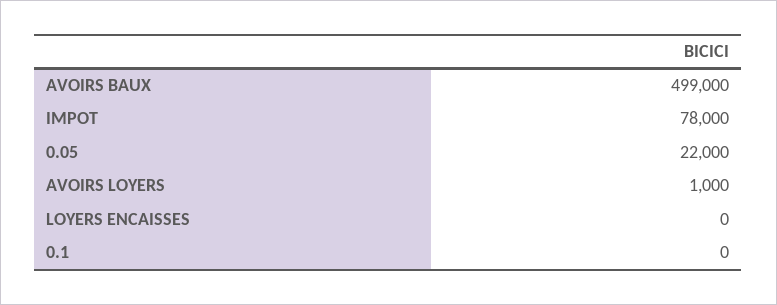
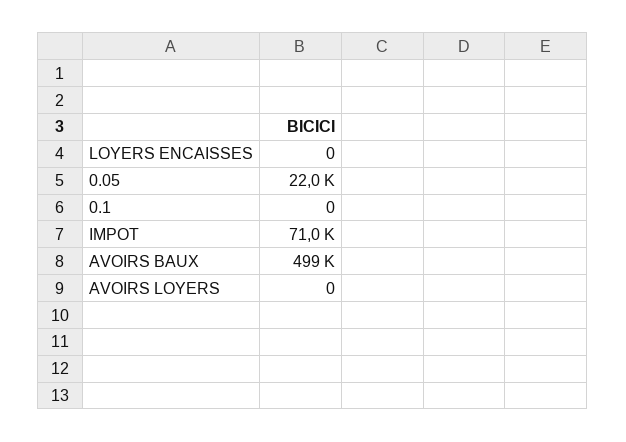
IMPOT: 78000 -> 71000
AVOIRS LOYERS: 1000 -> 0

